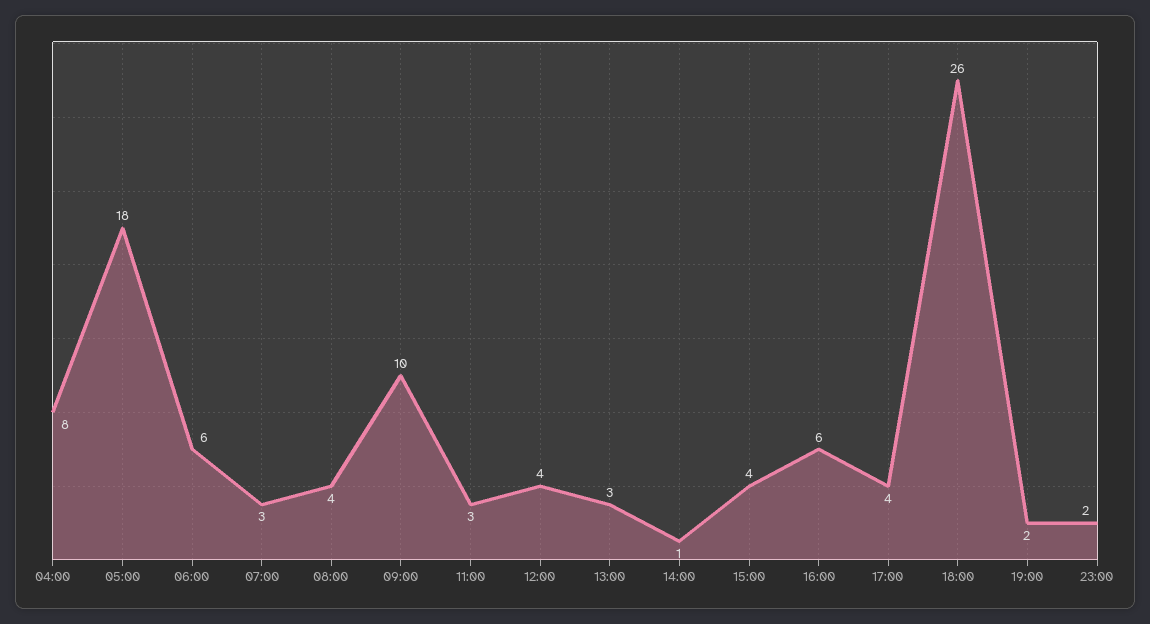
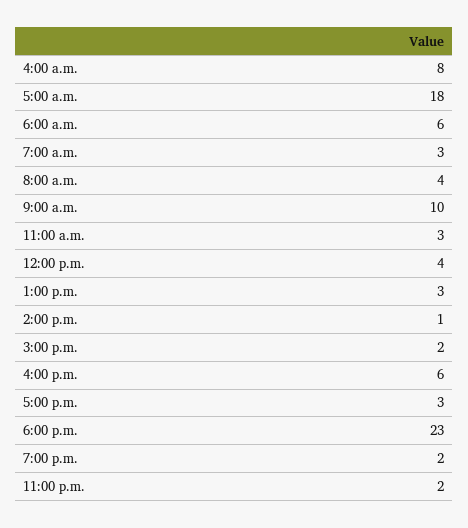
15:00: 4 -> 2
17:00: 4 -> 3
18:00: 26 -> 23

